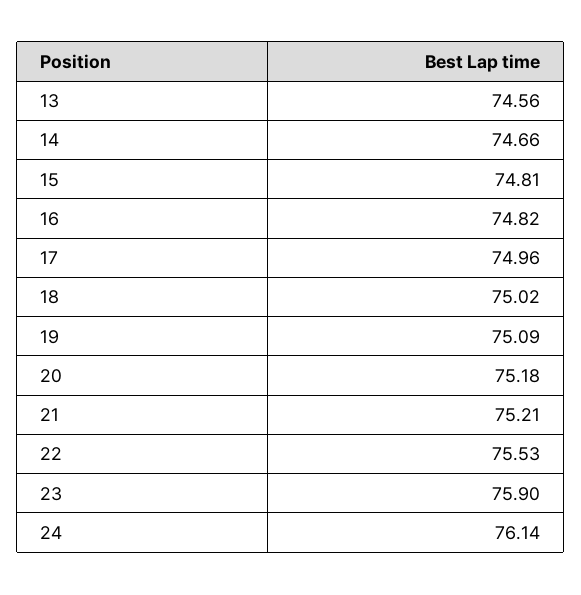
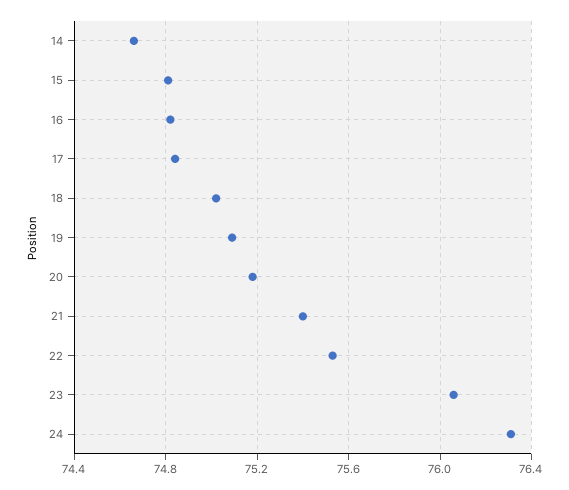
13: 74.56 -> none
17: 74.96 -> 74.85
21: 75.21 -> 75.4
23: 75.9 -> 76.05
24: 76.14 -> 76.3

